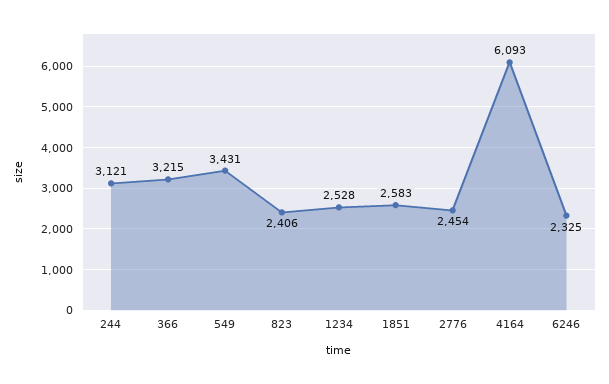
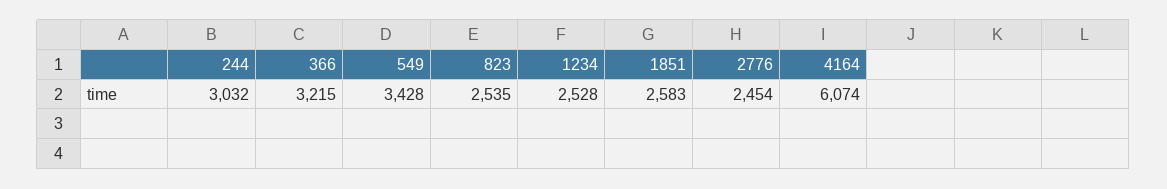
244: 3121 -> 3032
549: 3431 -> 3428
823: 2406 -> 2535
4164: 6093 -> 6074
6246: 2325 -> none

